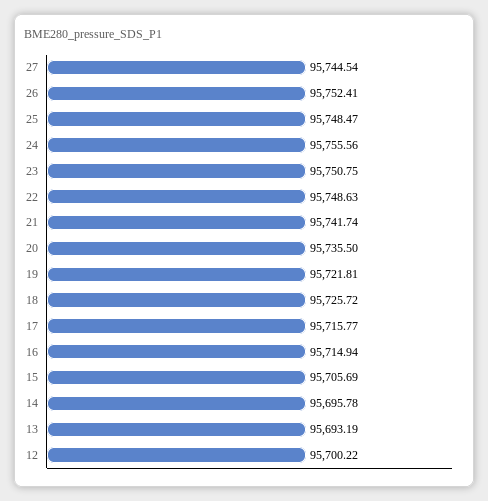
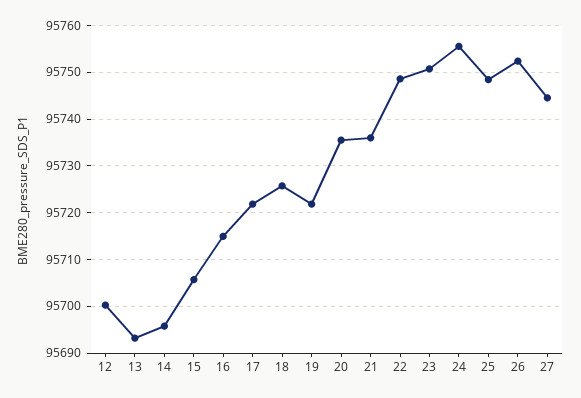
21: 95741.74 -> 95736
17: 95715.77 -> 95722

